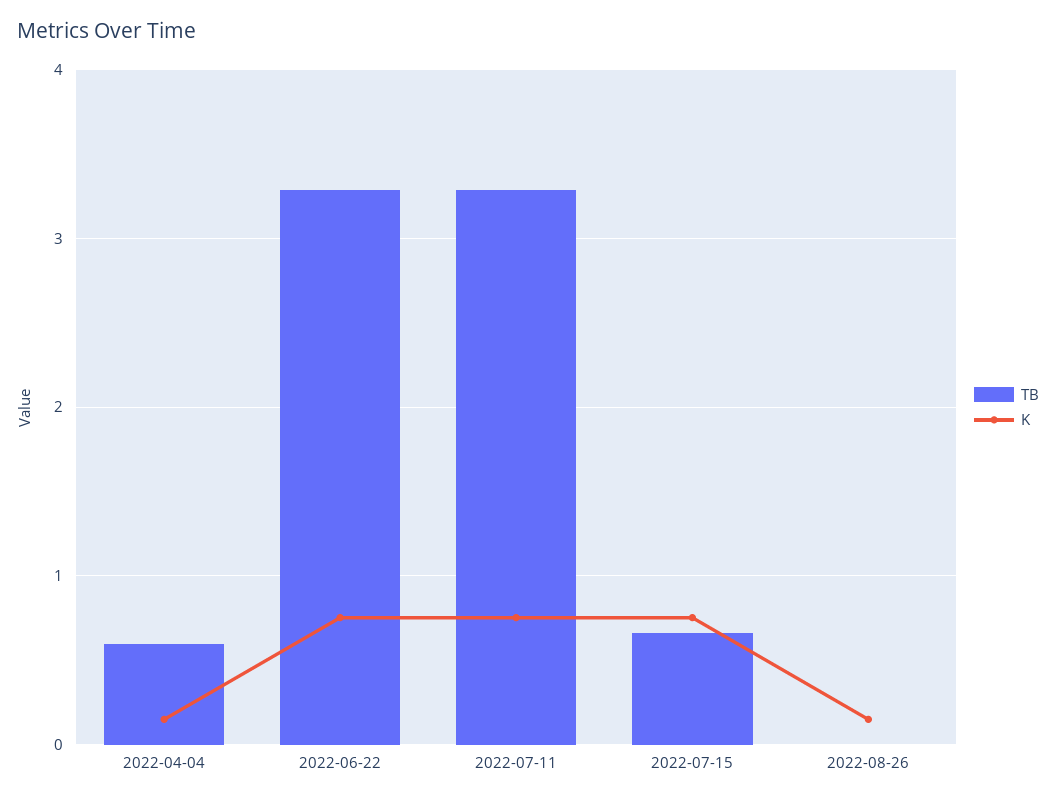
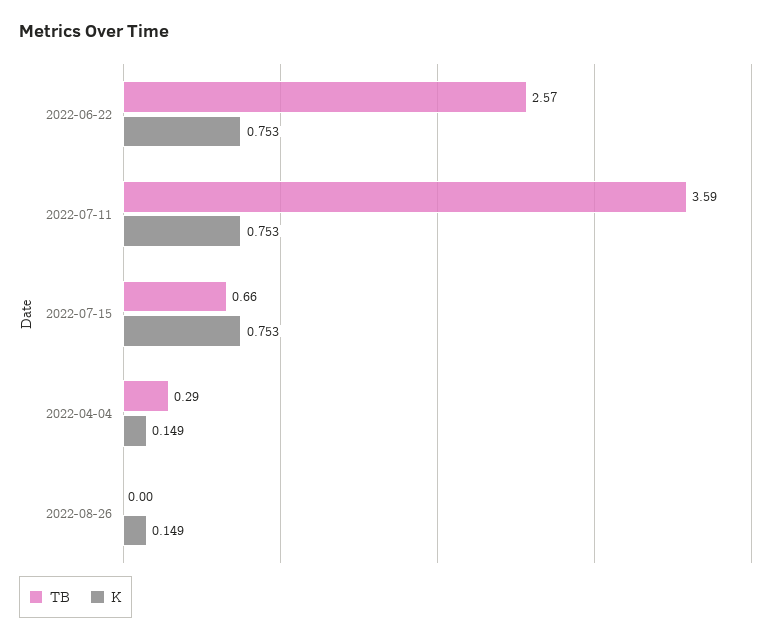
TB, 2022-04-04: 0.6 -> 0.29
TB, 2022-06-22: 3.3 -> 2.57
TB, 2022-07-11: 3.3 -> 3.59

